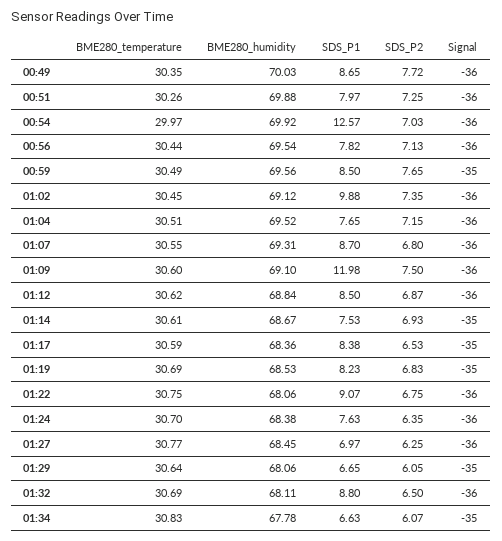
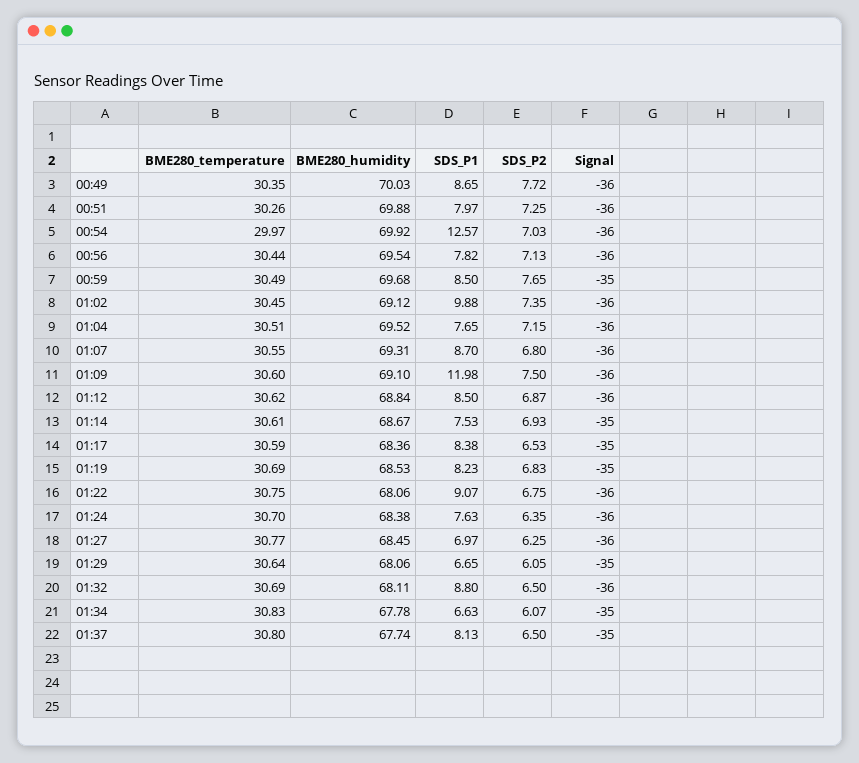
BME280_humidity, 00:59: 69.56 -> 69.68
BME280_temperature, 01:37: none -> 30.8
BME280_humidity, 01:37: none -> 67.74
SDS_P1, 01:37: none -> 8.13
SDS_P2, 01:37: none -> 6.5
Signal, 01:37: none -> -35

